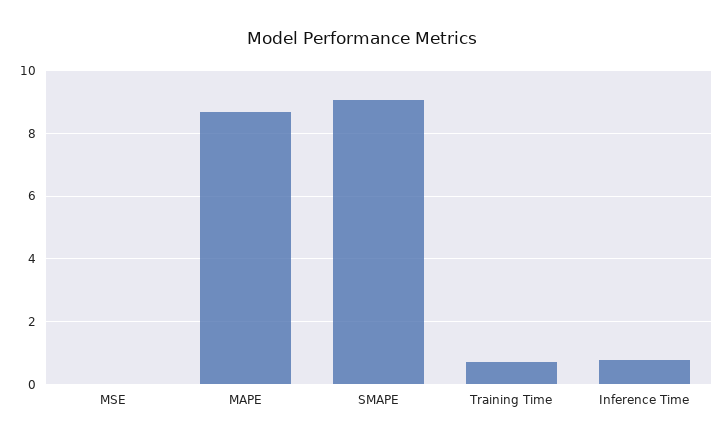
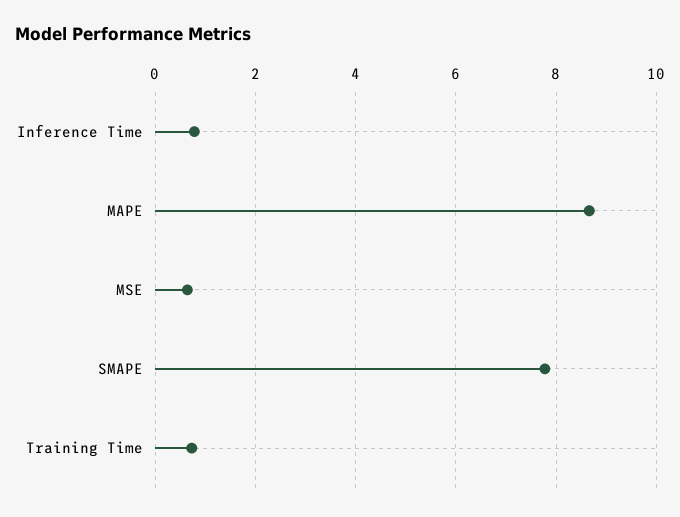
MSE: 0 -> 0.6
SMAPE: 9 -> 7.8

